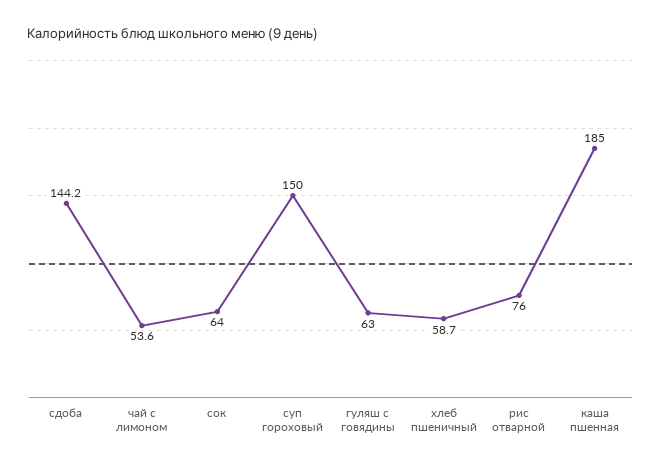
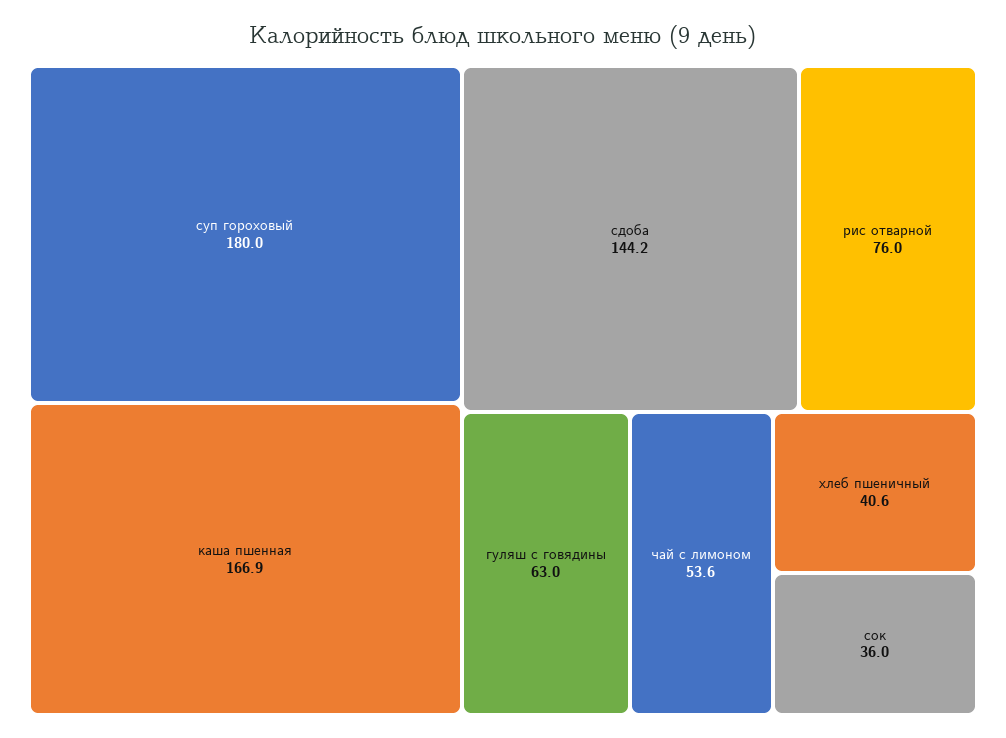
сок: 64 -> 36
суп гороховый: 150 -> 180
хлеб пшеничный: 58.7 -> 40.6
каша пшенная: 185 -> 166.9

